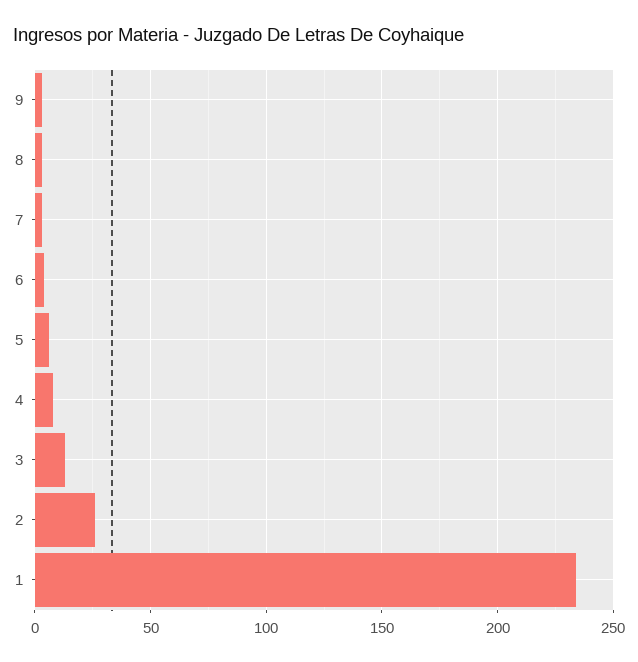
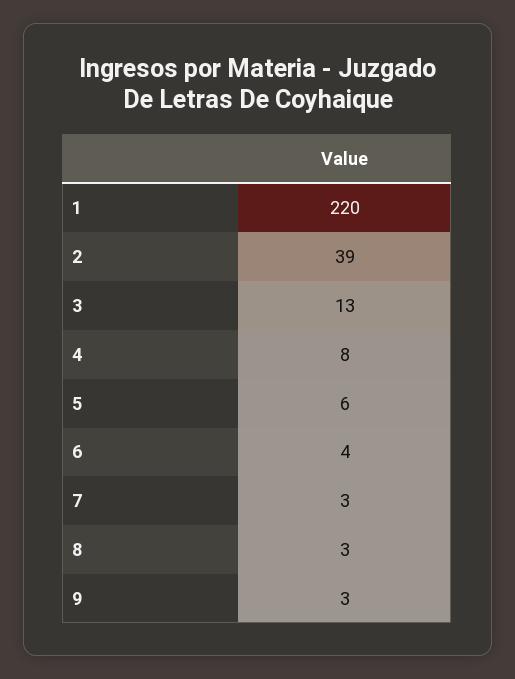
2: 25 -> 39
1: 235 -> 220

